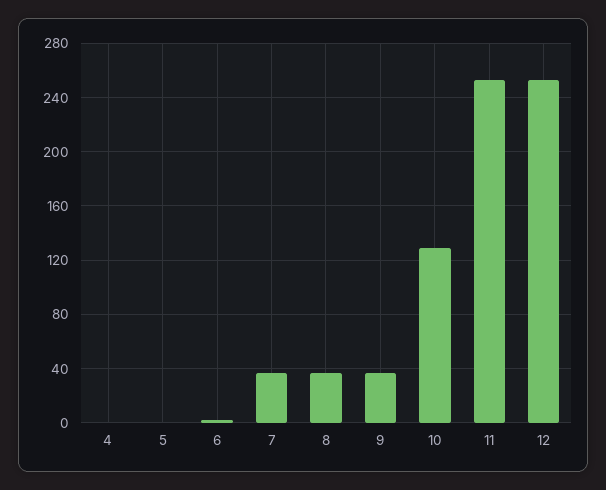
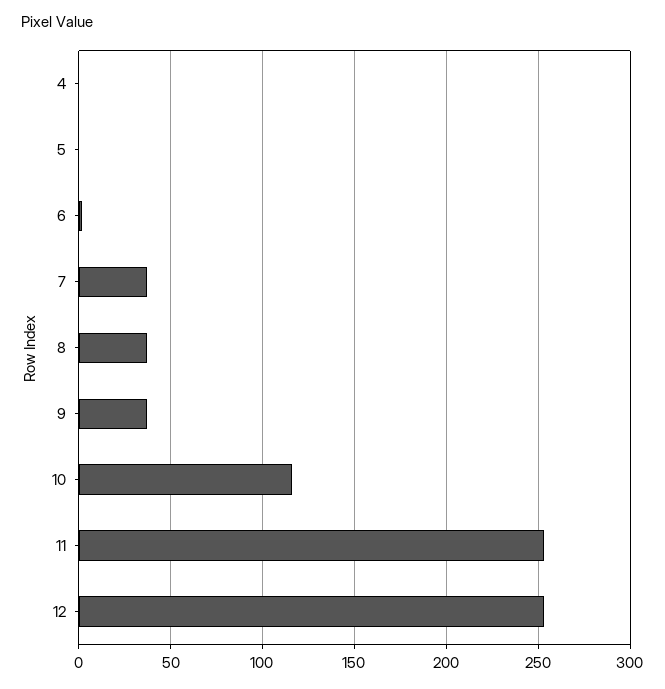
10: 130 -> 115

